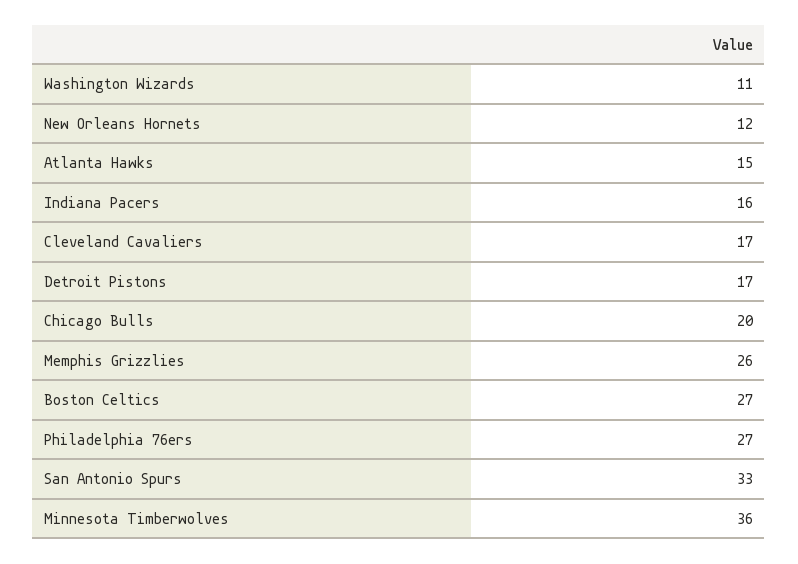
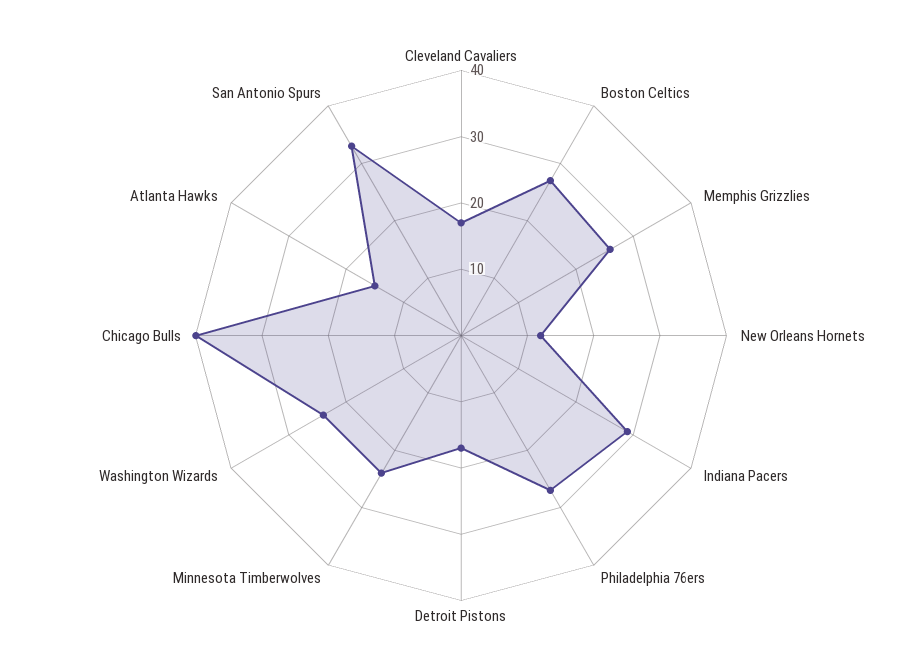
Washington Wizards: 11 -> 25
Indiana Pacers: 16 -> 30
Chicago Bulls: 20 -> 40
Minnesota Timberwolves: 36 -> 25

